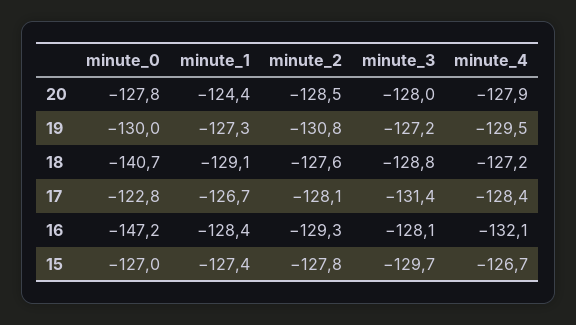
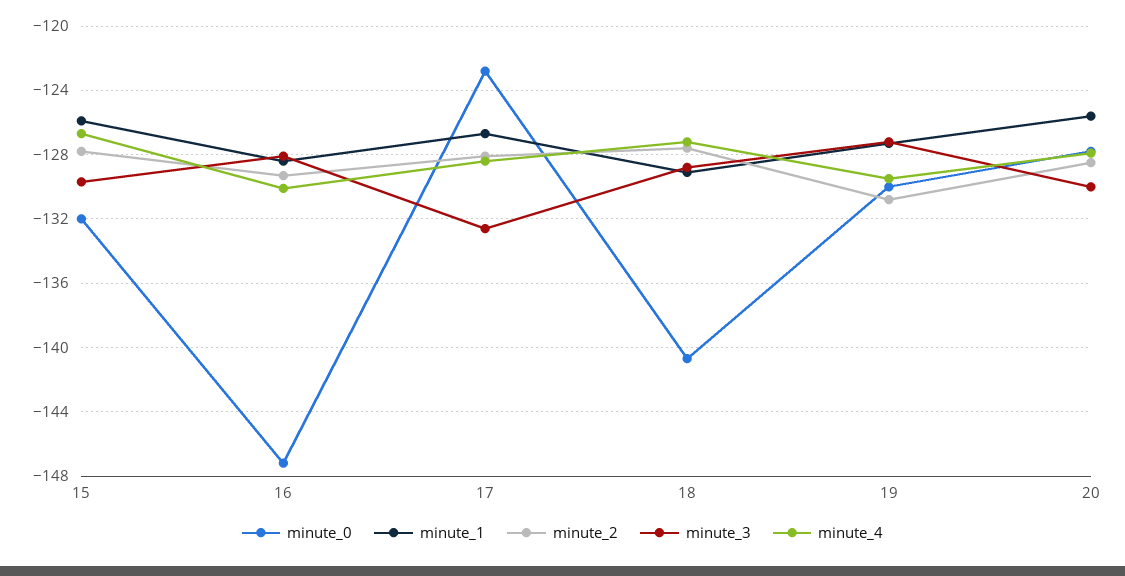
minute_1, 20: -124.4 -> -125.5
minute_3, 20: -128 -> -130
minute_3, 17: -131.4 -> -132.5
minute_4, 16: -132.1 -> -130
minute_0, 15: -127 -> -132
minute_1, 15: -127.4 -> -126

